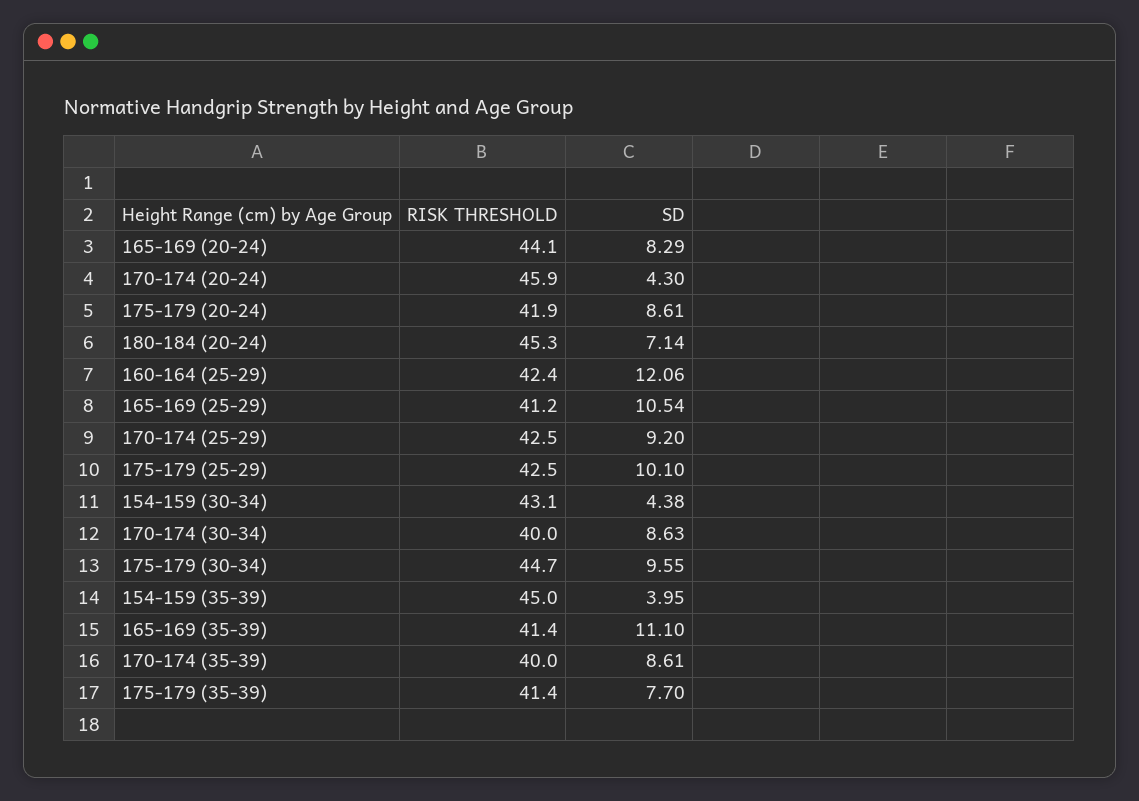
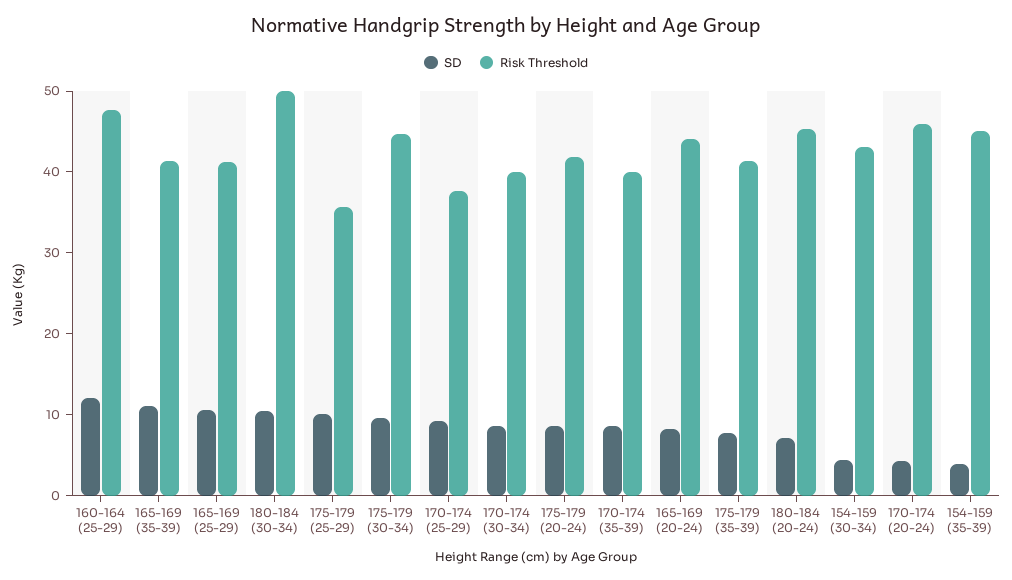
RISK THRESHOLD, 160-164 (25-29): 42.4 -> 48
RISK THRESHOLD, 170-174 (25-29): 42.5 -> 38
RISK THRESHOLD, 175-179 (25-29): 42.5 -> 36
SD, 180-184 (30-34): none -> 10
RISK THRESHOLD, 180-184 (30-34): none -> 50

